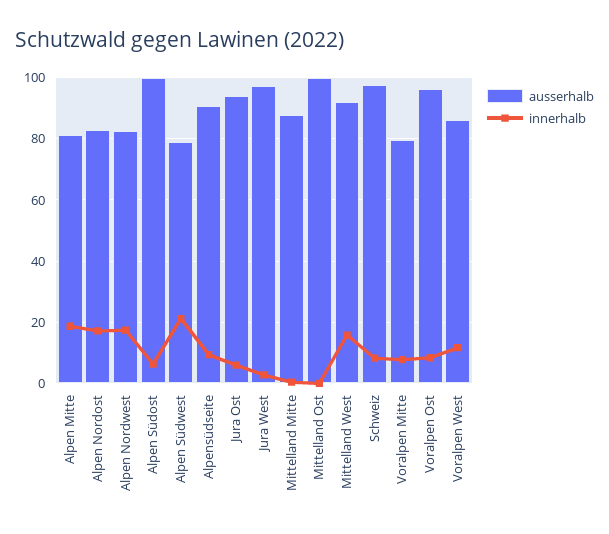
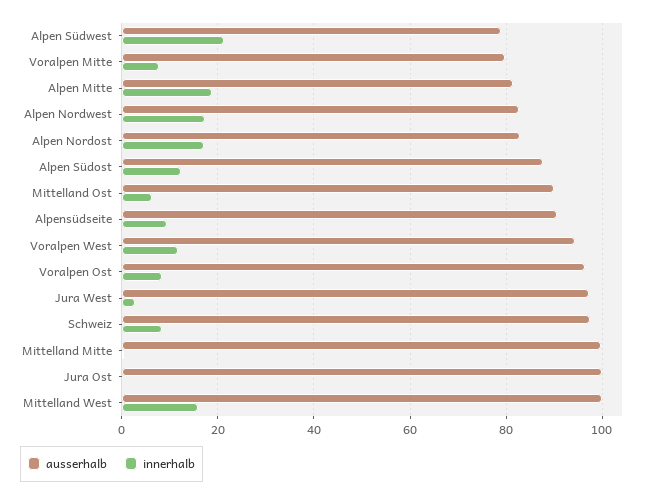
ausserhalb, Alpen Südost: 100 -> 88
innerhalb, Alpen Südost: 6 -> 12
ausserhalb, Jura Ost: 94 -> 100
innerhalb, Jura Ost: 6 -> 0
ausserhalb, Mittelland Mitte: 88 -> 100
ausserhalb, Mittelland Ost: 100 -> 90
innerhalb, Mittelland Ost: 0 -> 6
ausserhalb, Mittelland West: 92 -> 100
ausserhalb, Voralpen West: 86 -> 94

